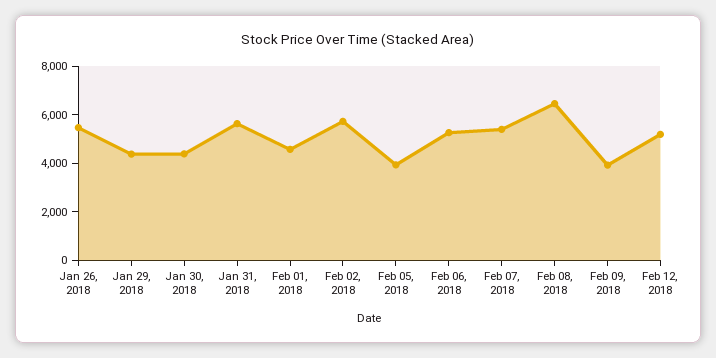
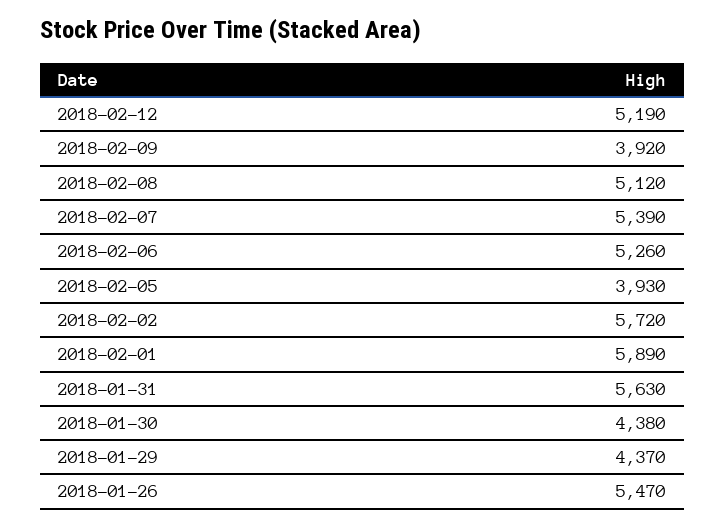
Feb 01, 2018: 4500 -> 5890
Feb 08, 2018: 6500 -> 5120

